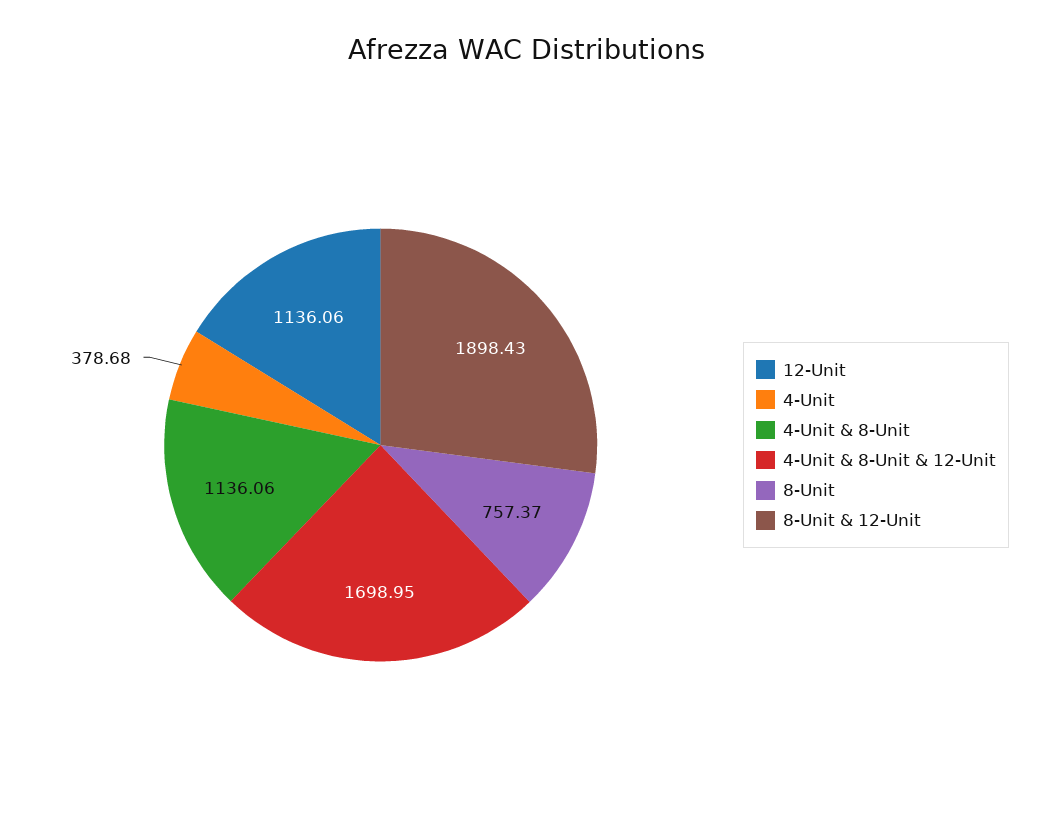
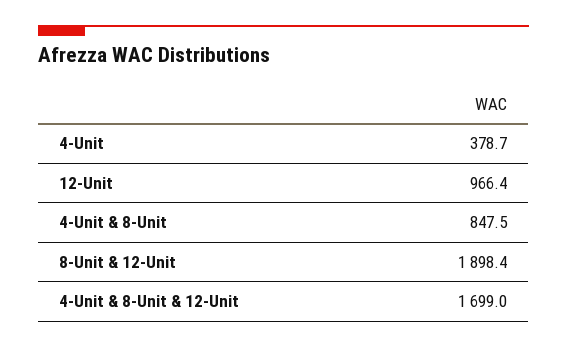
12-Unit: 1136.06 -> 966.4
4-Unit & 8-Unit: 1136.06 -> 847.5
8-Unit: 757.37 -> none

